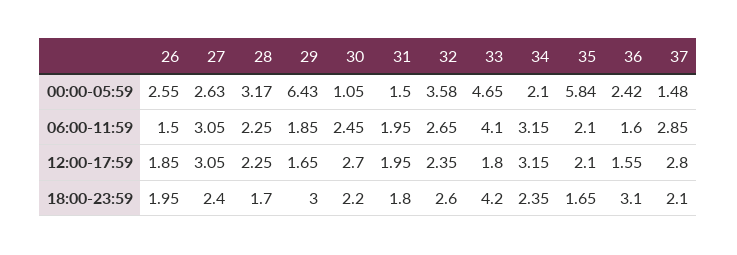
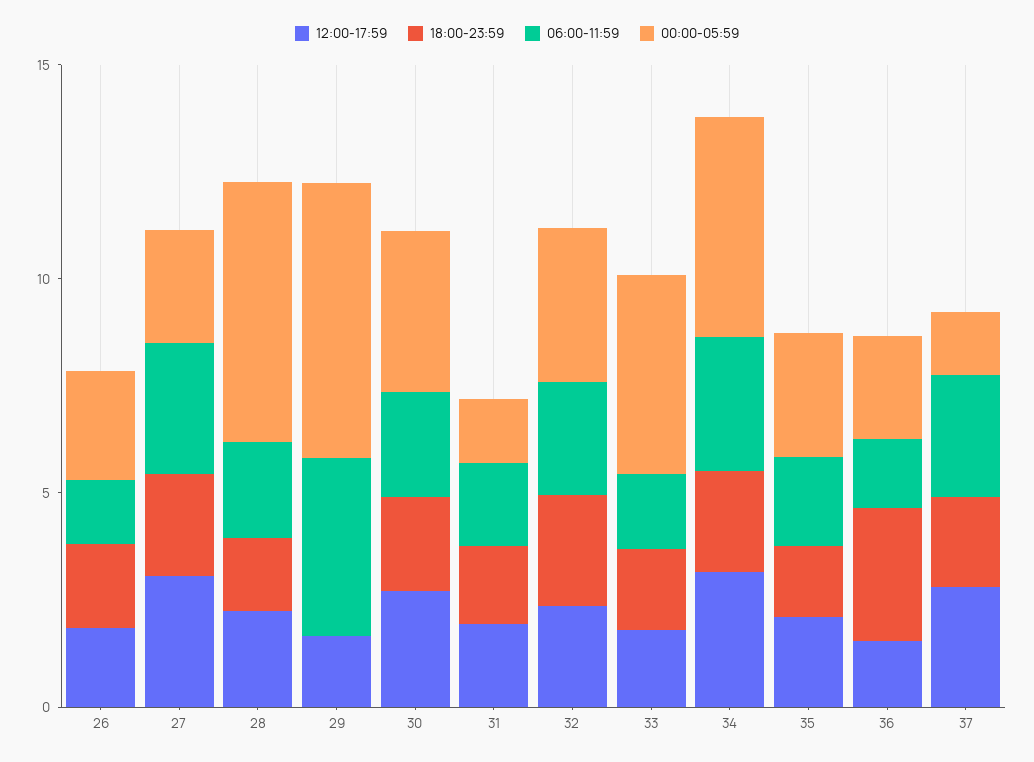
00:00-05:59, 28: 3.17 -> 6
00:00-05:59, 30: 1.05 -> 4
00:00-05:59, 34: 2.1 -> 5
00:00-05:59, 35: 5.84 -> 3
06:00-11:59, 29: 1.85 -> 4
06:00-11:59, 33: 4.1 -> 2
18:00-23:59, 29: 3 -> 0
18:00-23:59, 33: 4.2 -> 2

